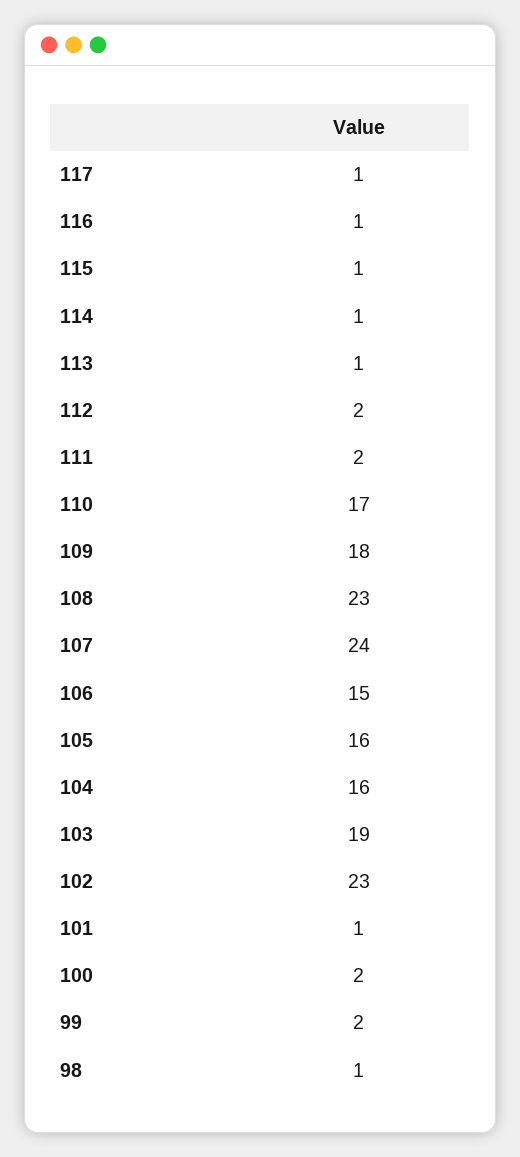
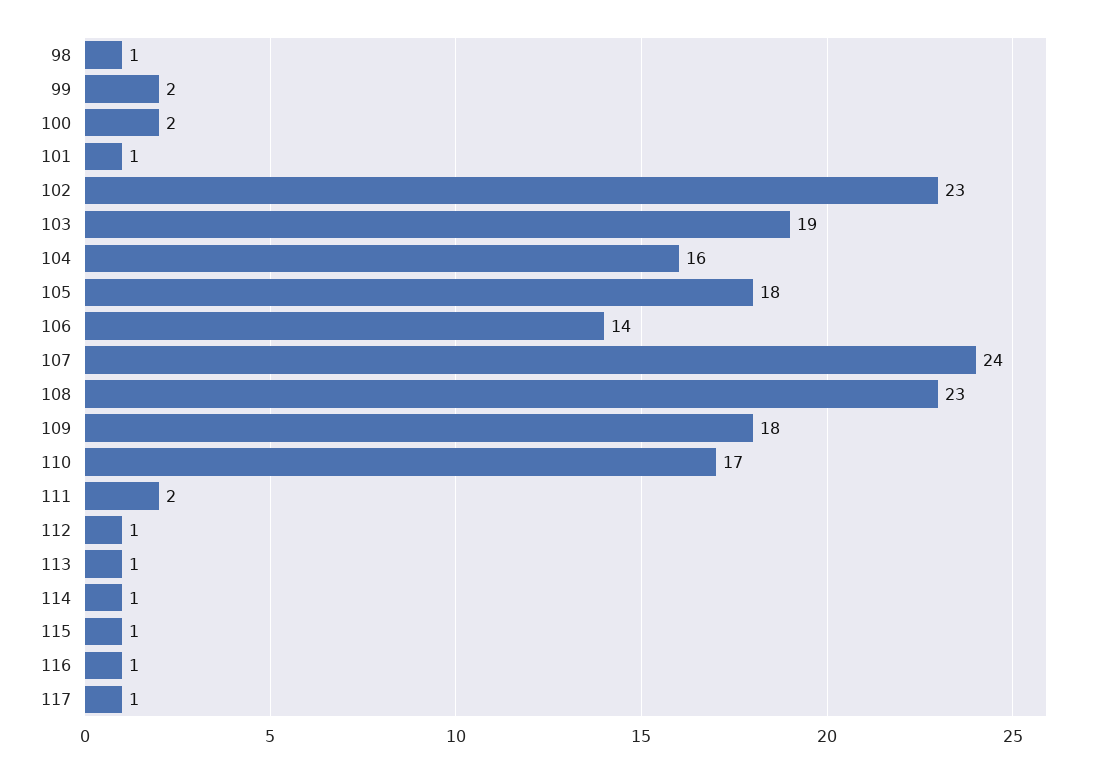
112: 2 -> 1
106: 15 -> 14
105: 16 -> 18

